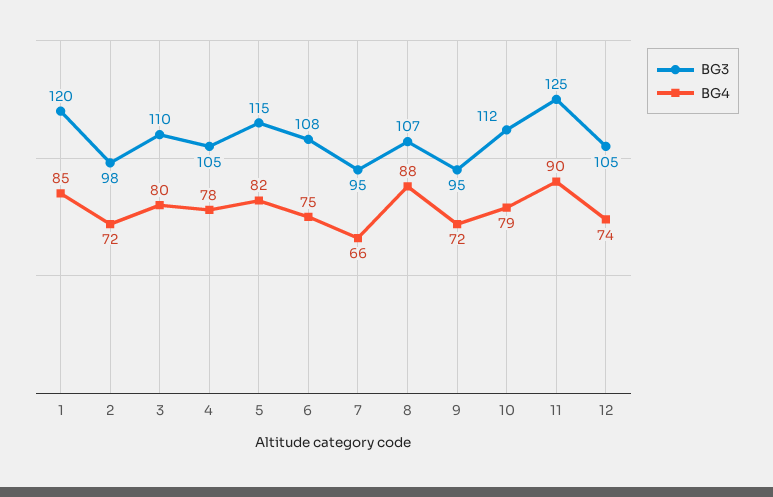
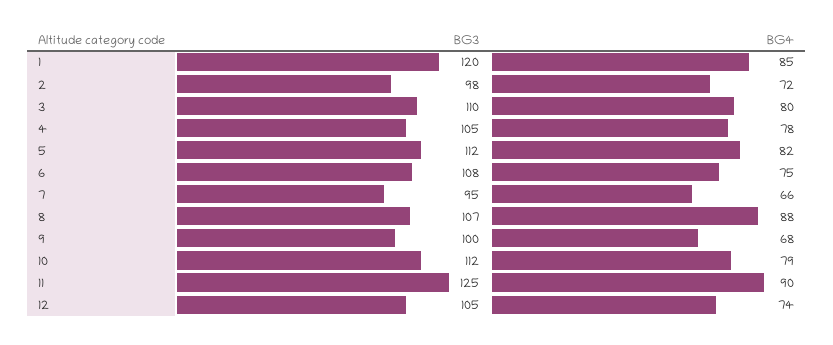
BG3, 5: 115 -> 112
BG3, 9: 95 -> 100
BG4, 9: 72 -> 68

